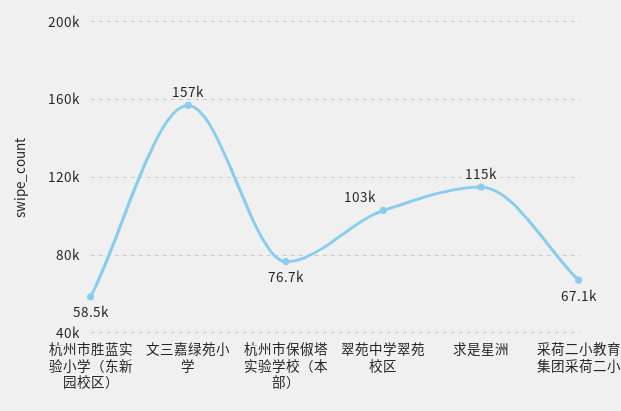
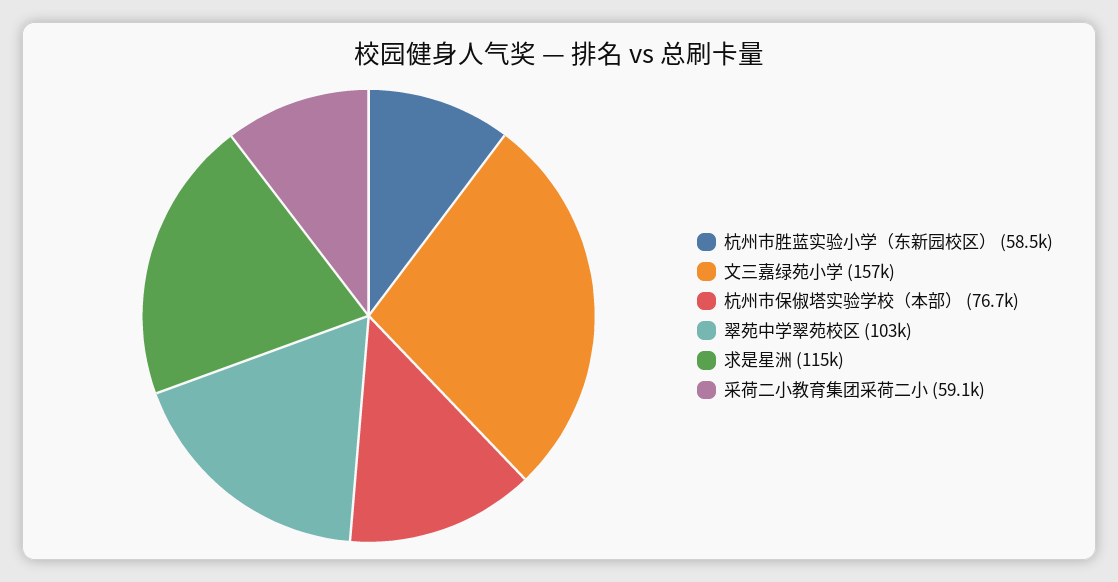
采荷二小教育集团采荷二小: 67100 -> 59100

